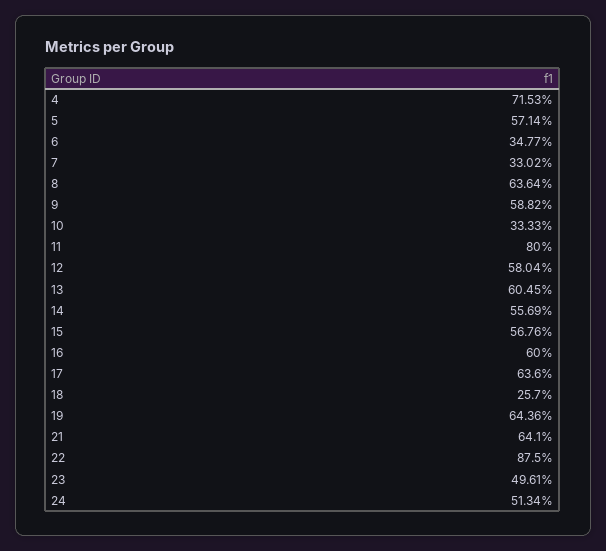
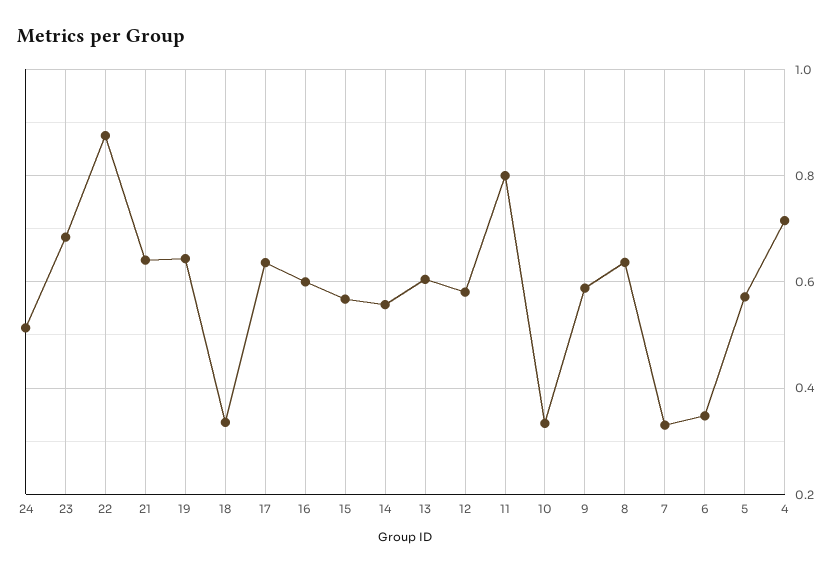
18: 0.257 -> 0.34
23: 0.4961 -> 0.68

